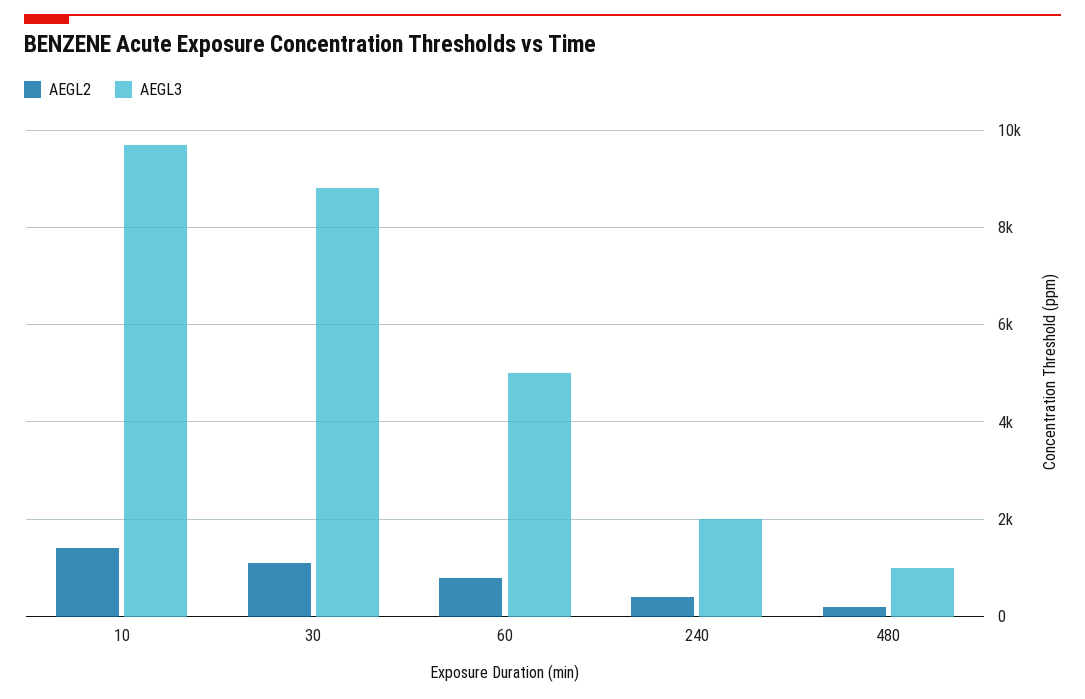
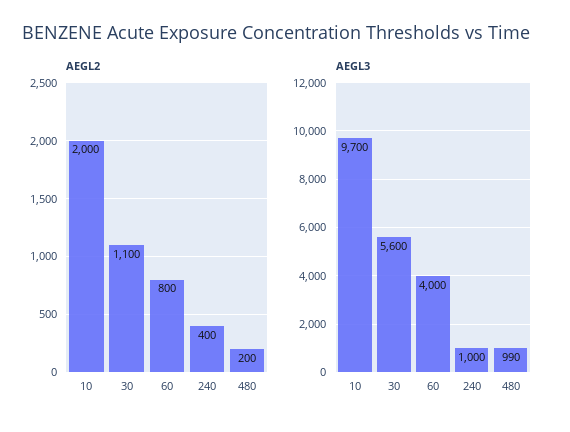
AEGL2, 10: 1400 -> 2000
AEGL3, 30: 8800 -> 5600
AEGL3, 60: 5000 -> 4000
AEGL3, 240: 2000 -> 1000

